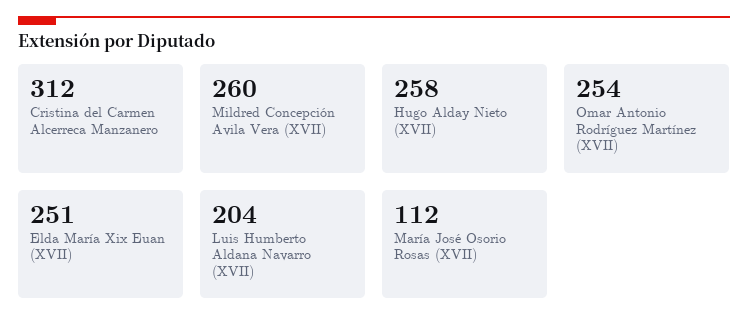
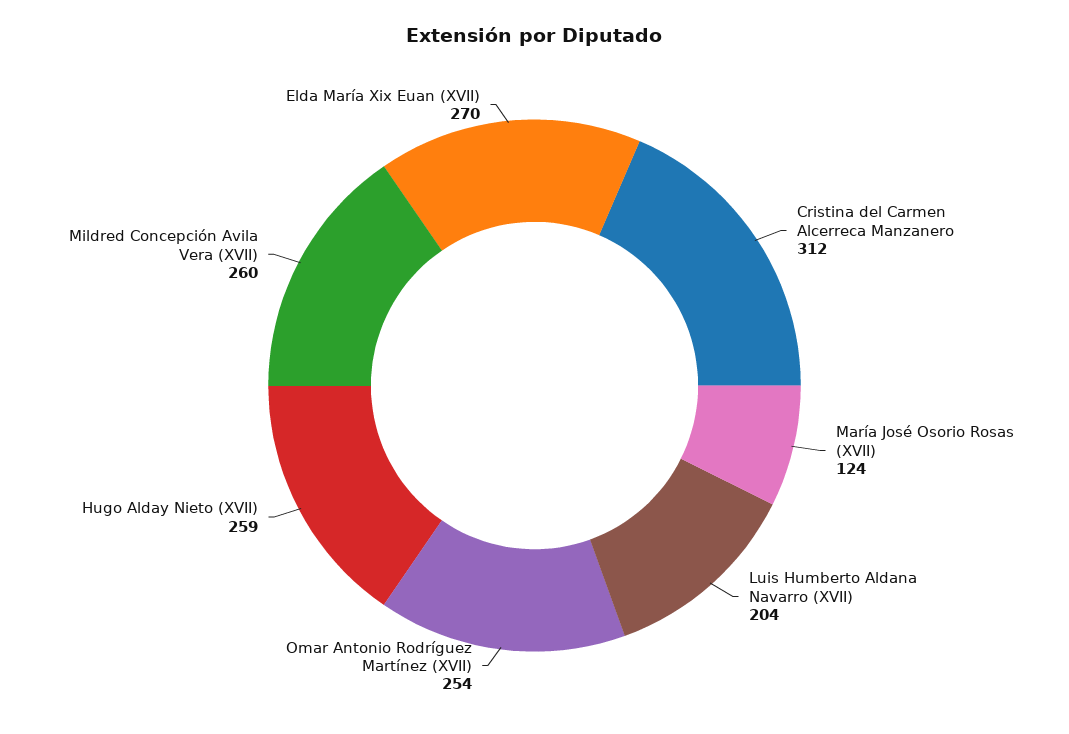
Hugo Alday Nieto (XVII): 258 -> 259
Elda María Xix Euan (XVII): 251 -> 270
María José Osorio Rosas (XVII): 112 -> 124

